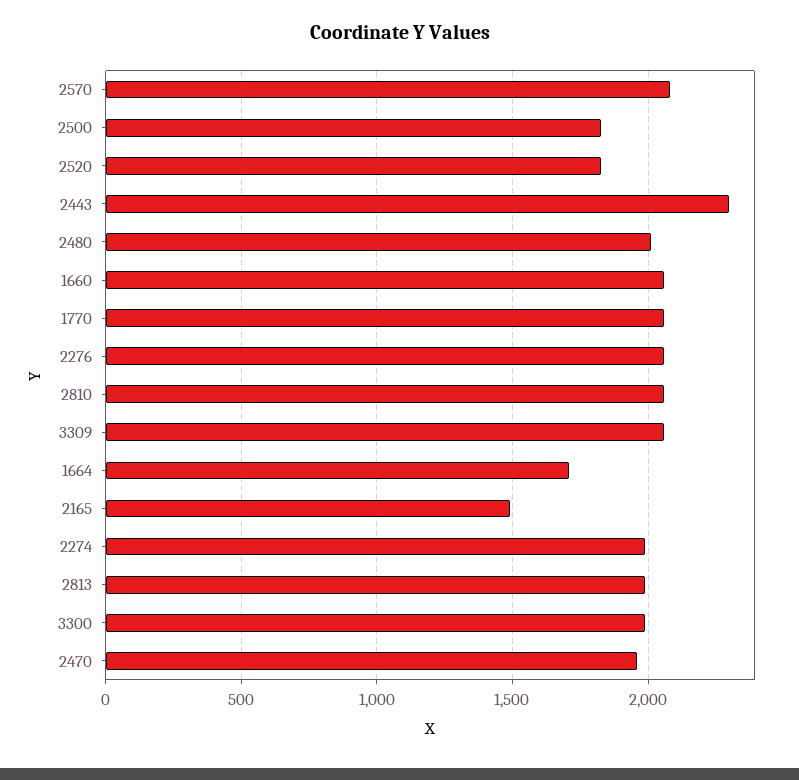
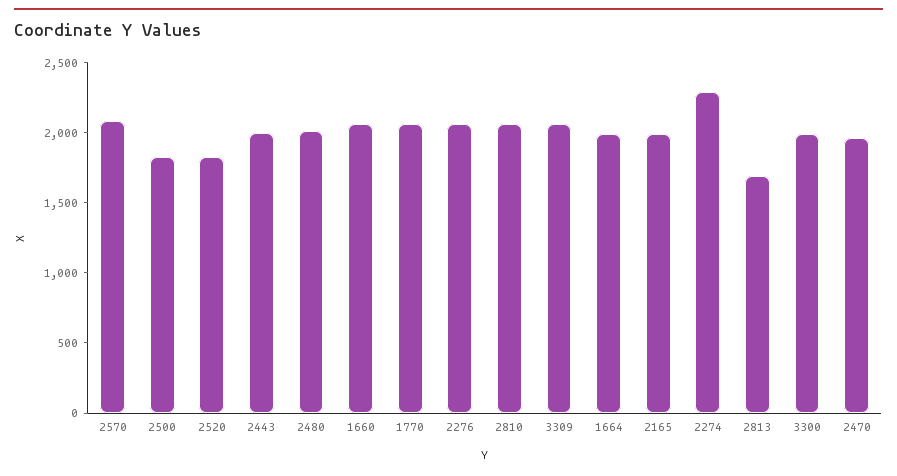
2443: 2300 -> 2000
1664: 1700 -> 2000
2165: 1500 -> 2000
2274: 2000 -> 2300
2813: 2000 -> 1700

